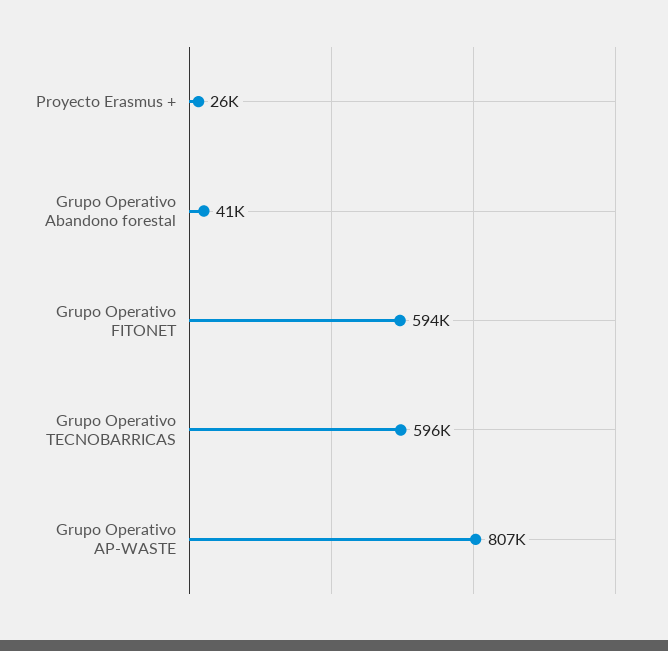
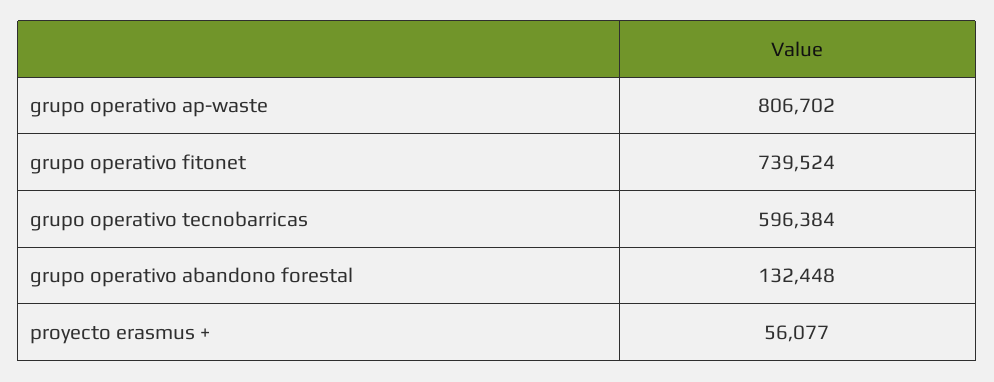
Proyecto Erasmus +: 26000 -> 56077
Grupo Operativo Abandono forestal: 41000 -> 132448
Grupo Operativo FITONET: 594000 -> 739524

